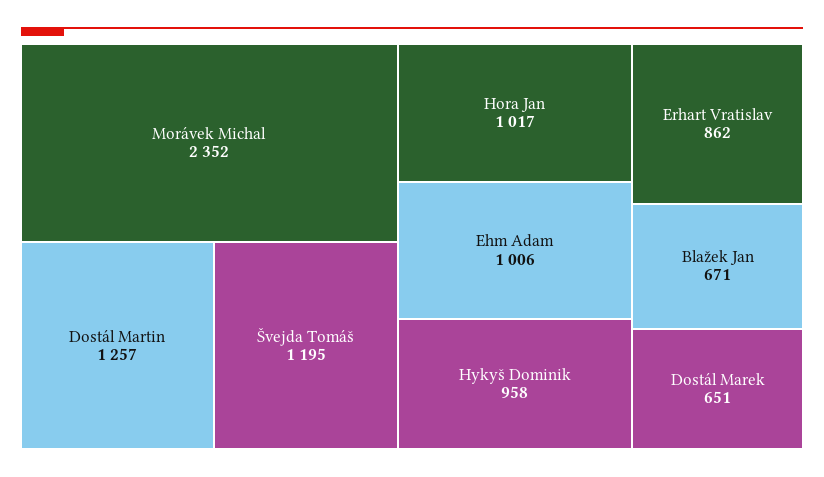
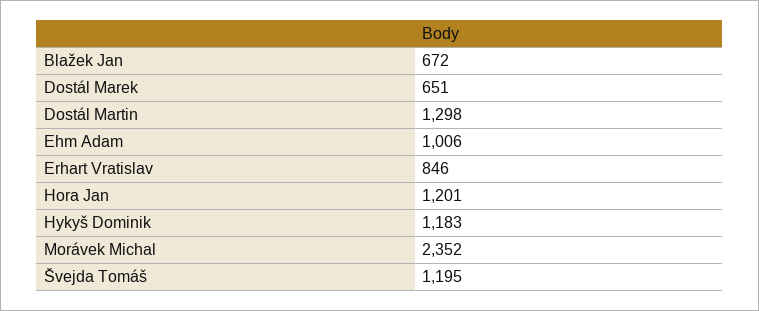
Dostál Martin: 1257 -> 1298
Hora Jan: 1017 -> 1201
Hykyš Dominik: 958 -> 1183
Erhart Vratislav: 862 -> 846
Blažek Jan: 671 -> 672

